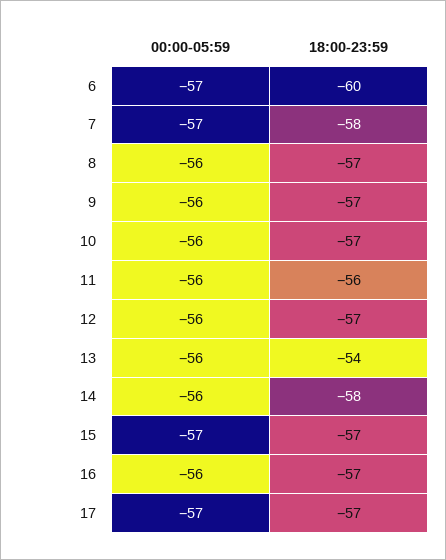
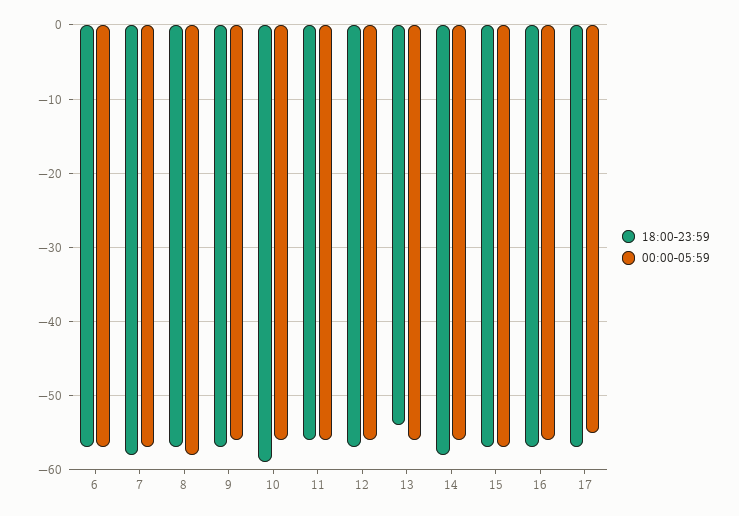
18:00-23:59, 6: -60 -> -57
00:00-05:59, 8: -56 -> -58
18:00-23:59, 10: -57 -> -59
00:00-05:59, 17: -57 -> -55

